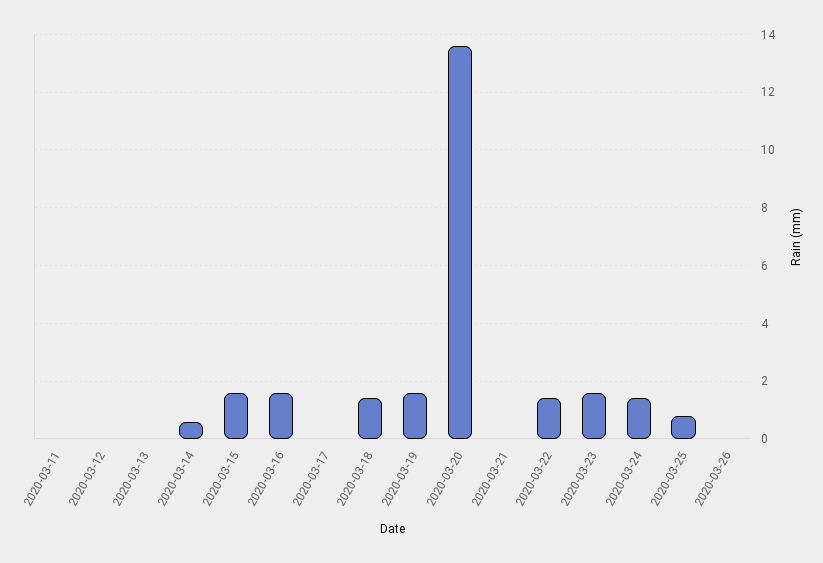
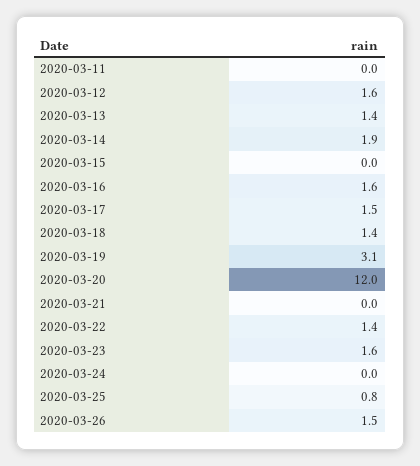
2020-03-12: 0 -> 1.6
2020-03-13: 0 -> 1.4
2020-03-14: 0.5 -> 1.9
2020-03-15: 1.5 -> 0
2020-03-17: 0 -> 1.5
2020-03-19: 1.5 -> 3.1
2020-03-20: 13.5 -> 12
2020-03-24: 1.5 -> 0
2020-03-26: 0 -> 1.5

